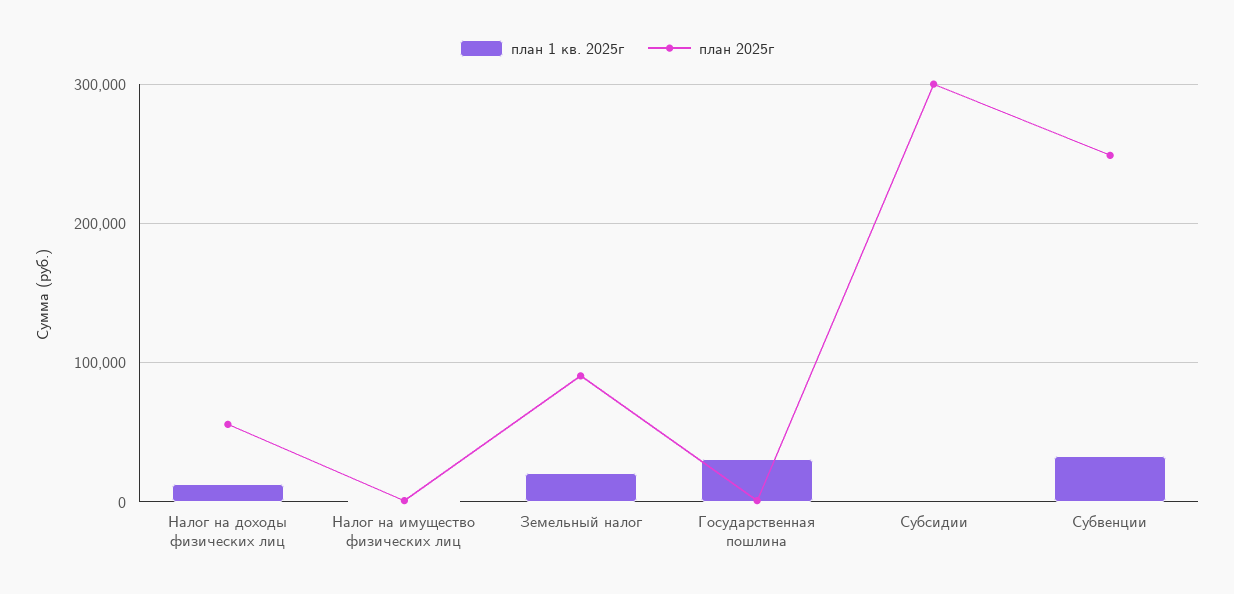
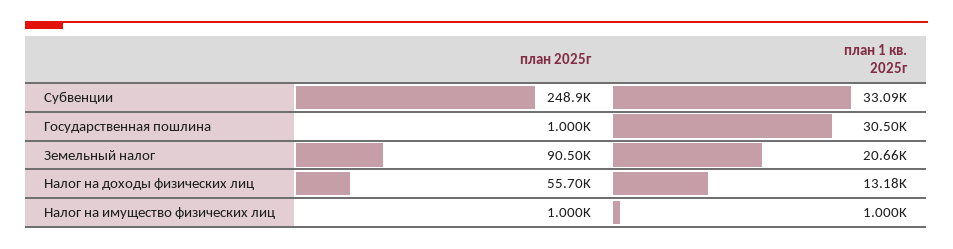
план 1 кв. 2025г, Субсидии: 0 -> none
план 2025г, Субсидии: 300000 -> none

